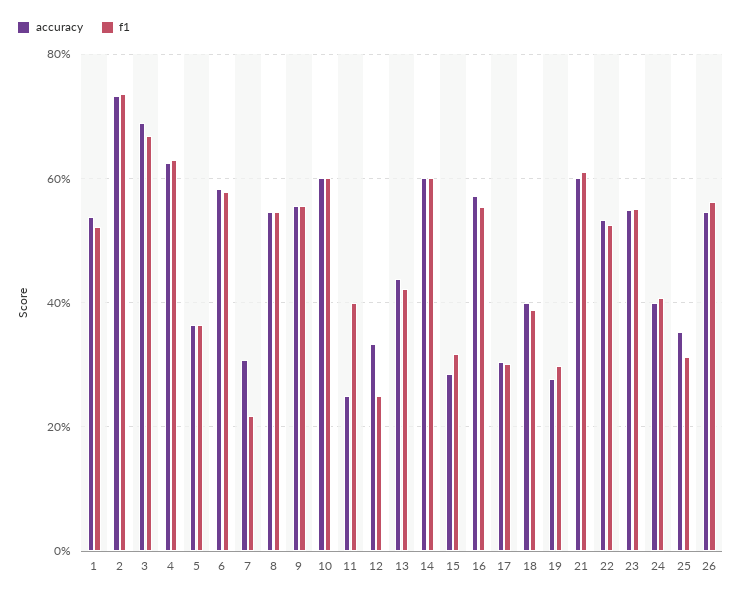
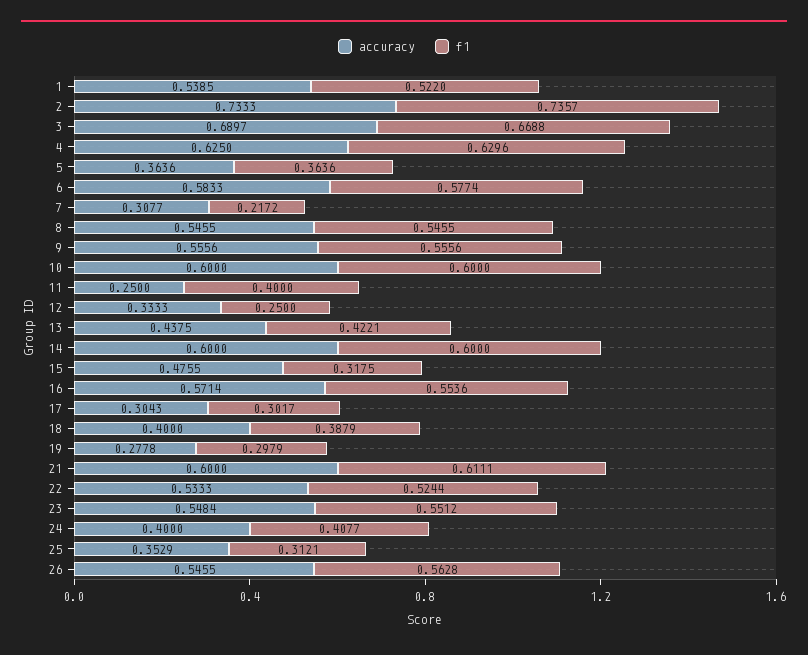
accuracy, 15: 0.28 -> 0.4755

